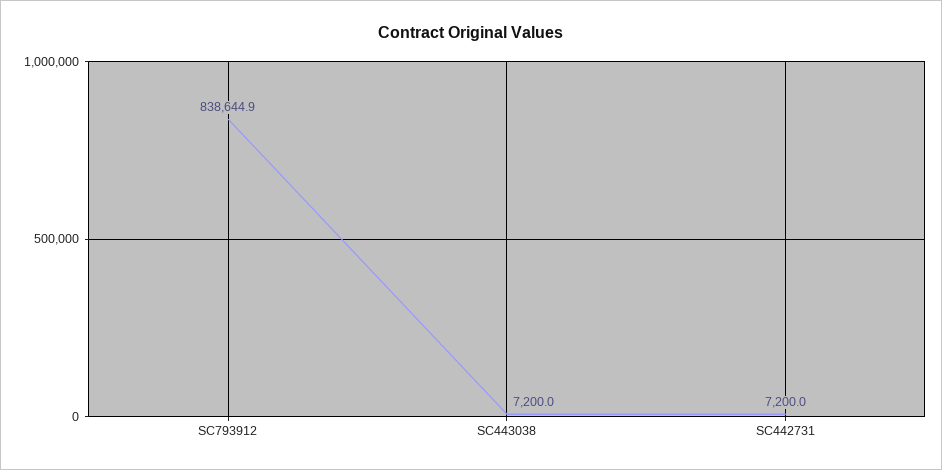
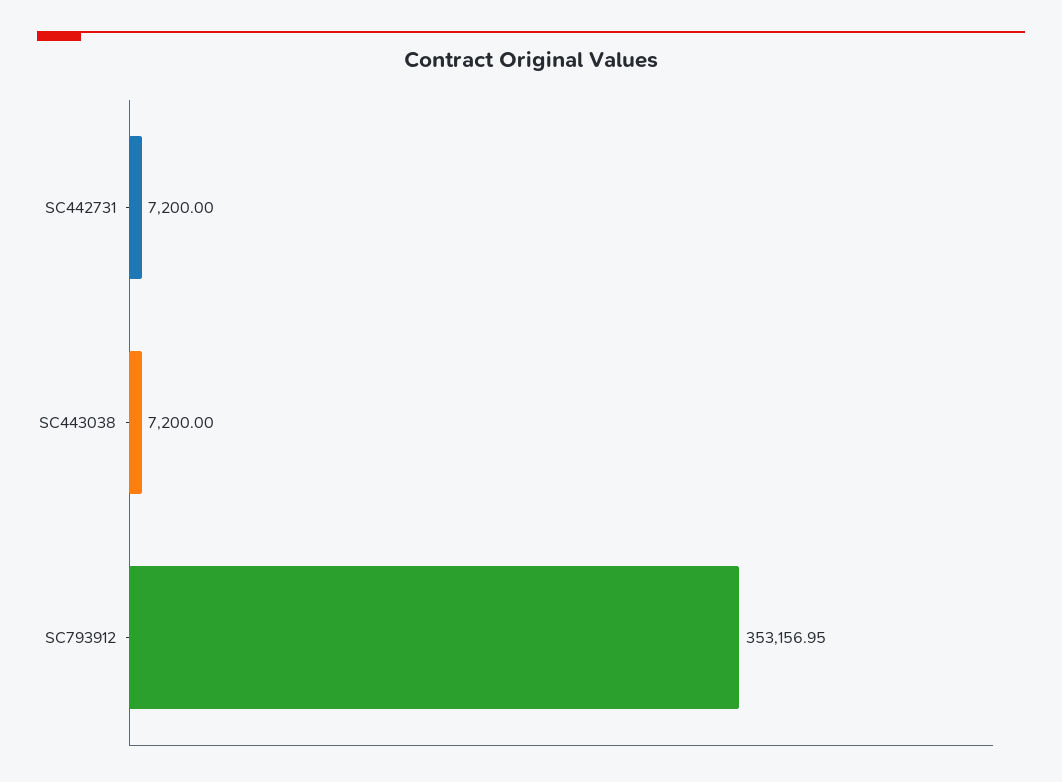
SC793912: 838644.9 -> 353156.95

